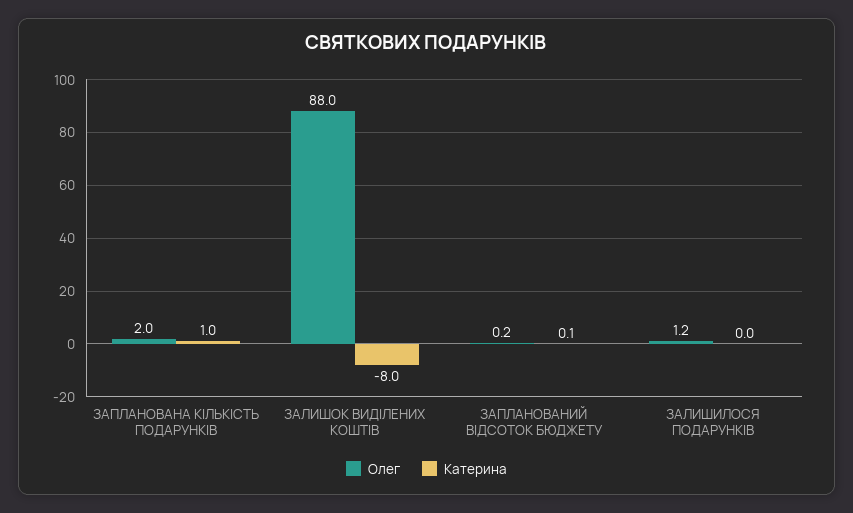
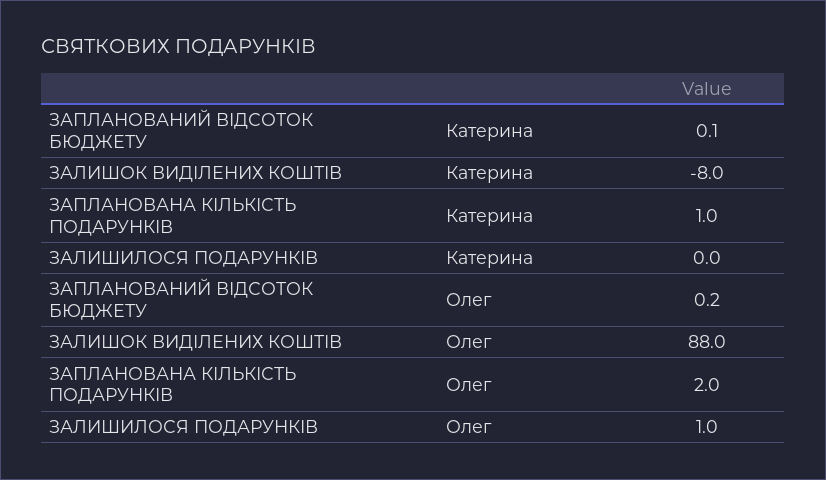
Олег, ЗАЛИШИЛОСЯ ПОДАРУНКІВ: 1.2 -> 1

